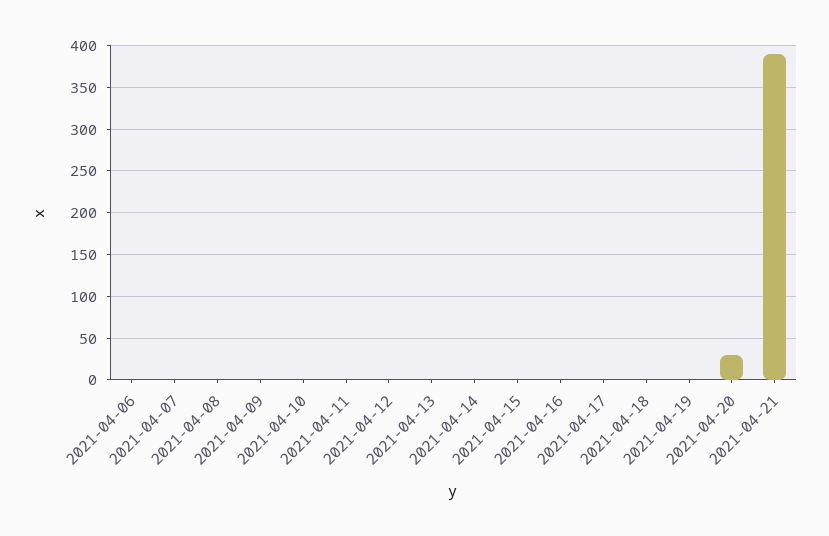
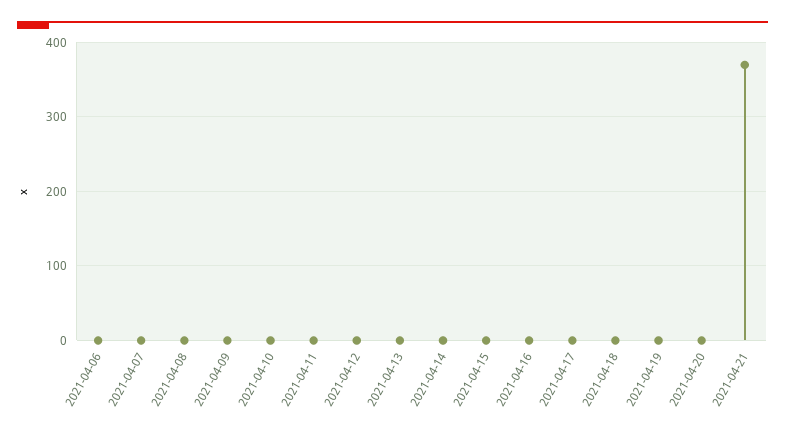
2021-04-20: 30 -> 0
2021-04-21: 390 -> 370

